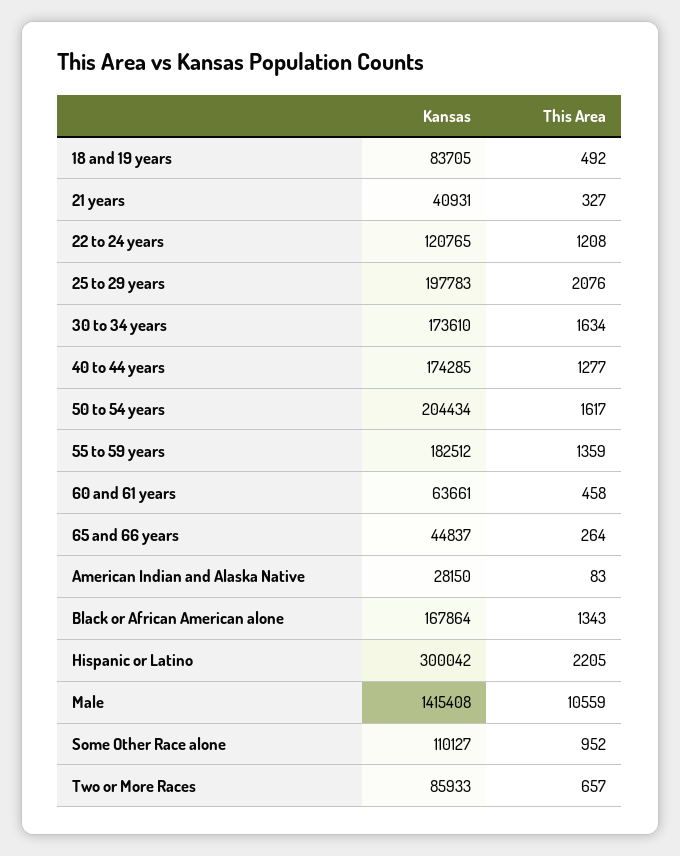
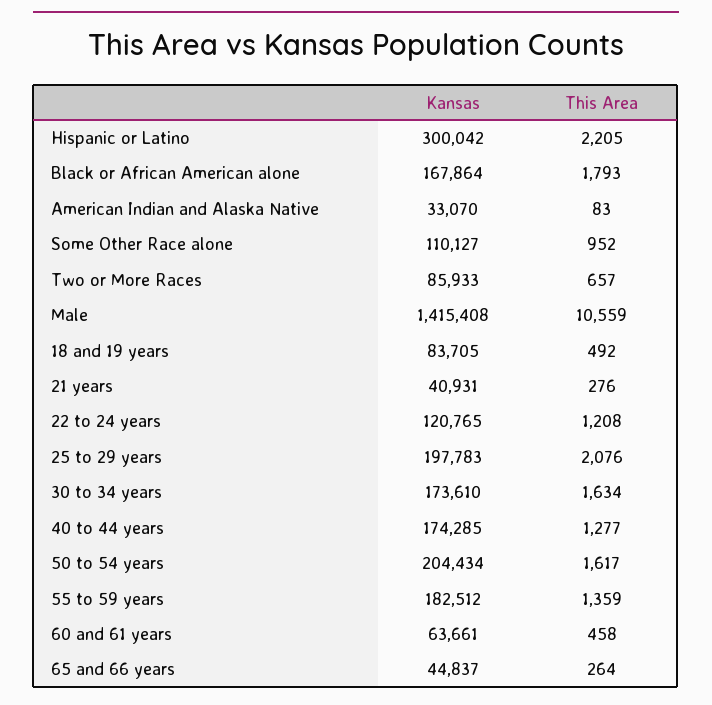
This Area, 21 years: 327 -> 276
Kansas, American Indian and Alaska Native: 28150 -> 33070
This Area, Black or African American alone: 1343 -> 1793

